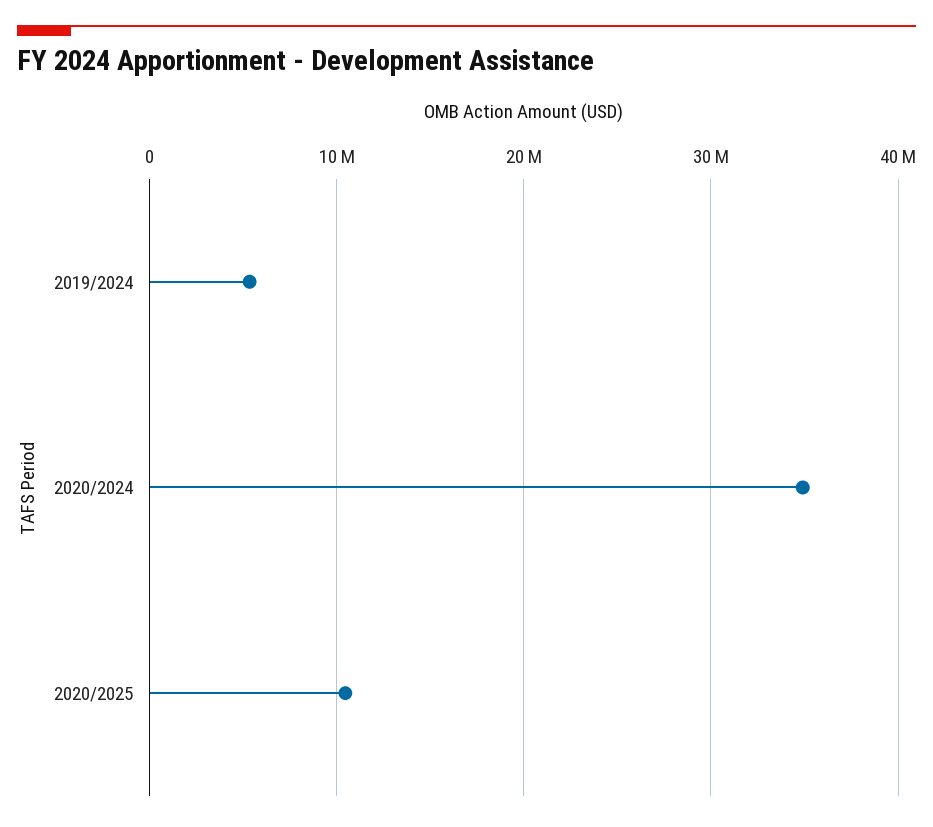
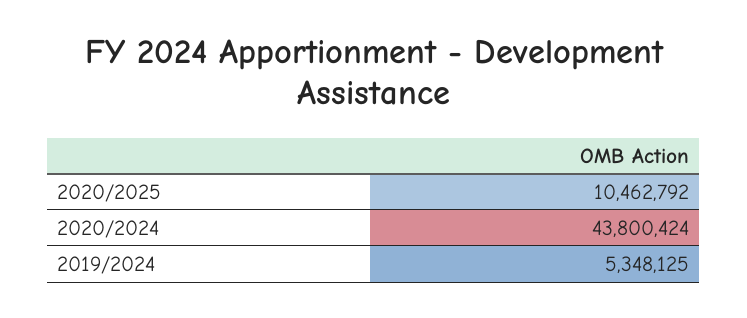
2020/2024: 35000000 -> 43800424

